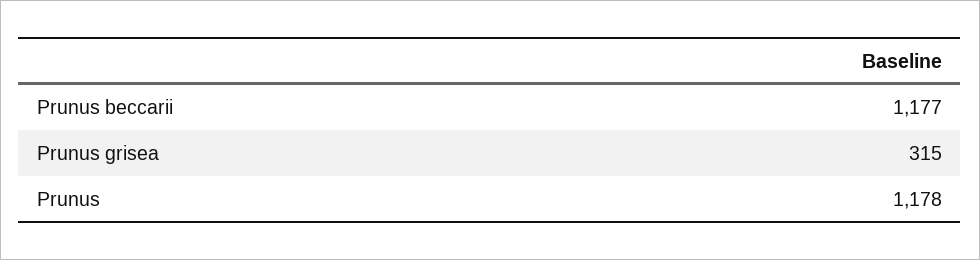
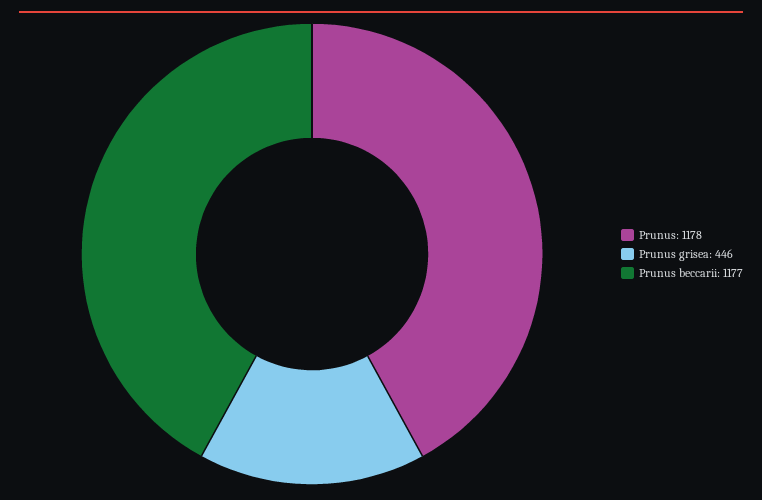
Prunus grisea: 315 -> 446

